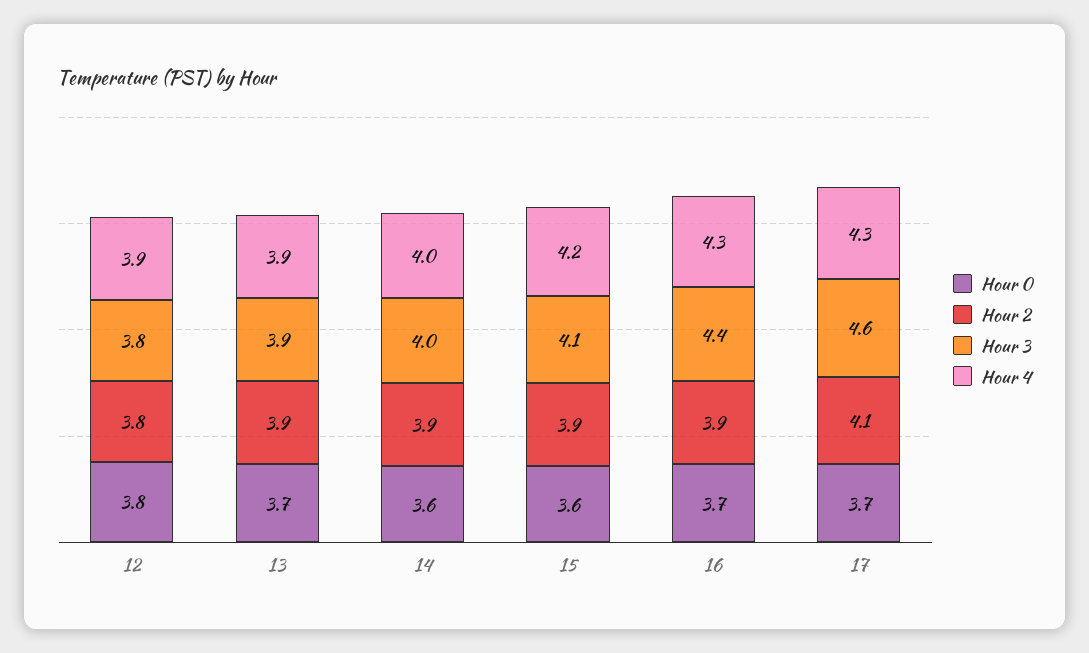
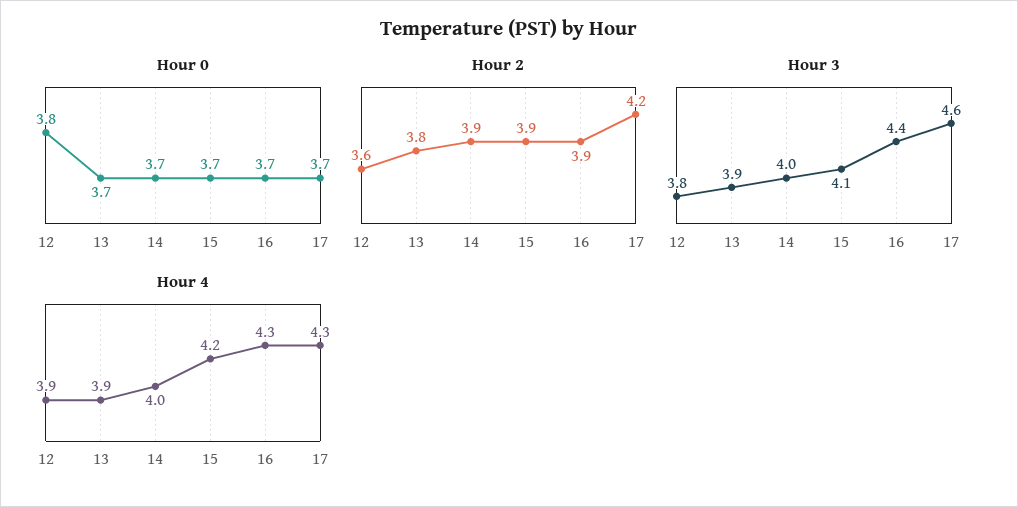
Hour 2, 12: 3.8 -> 3.6
Hour 2, 13: 3.9 -> 3.8
Hour 0, 14: 3.6 -> 3.7
Hour 0, 15: 3.6 -> 3.7
Hour 2, 17: 4.1 -> 4.2

